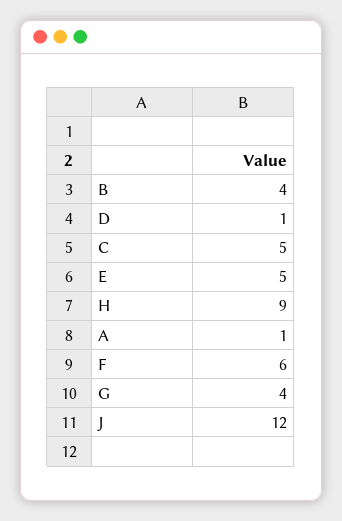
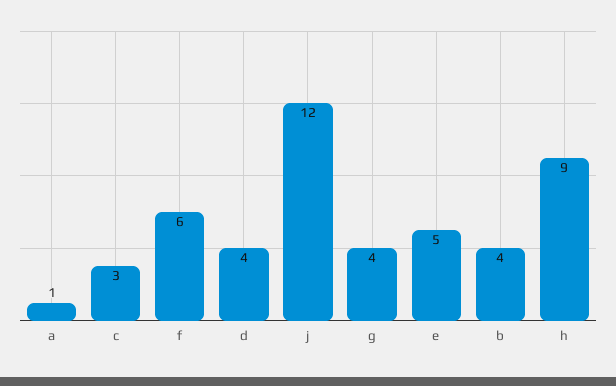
D: 1 -> 4
C: 5 -> 3

